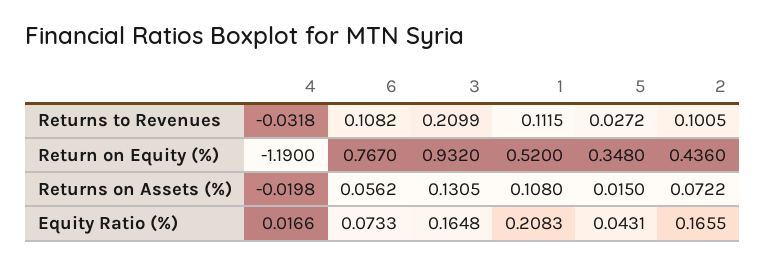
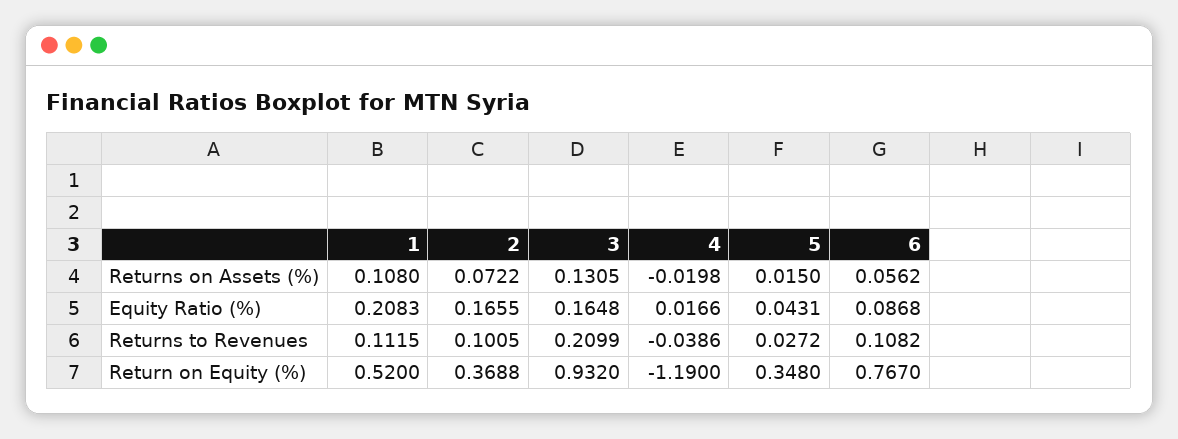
4, Returns to Revenues: -0.0318 -> -0.0386
2, Return on Equity (%): 0.436 -> 0.3688
6, Equity Ratio (%): 0.0733 -> 0.0868

